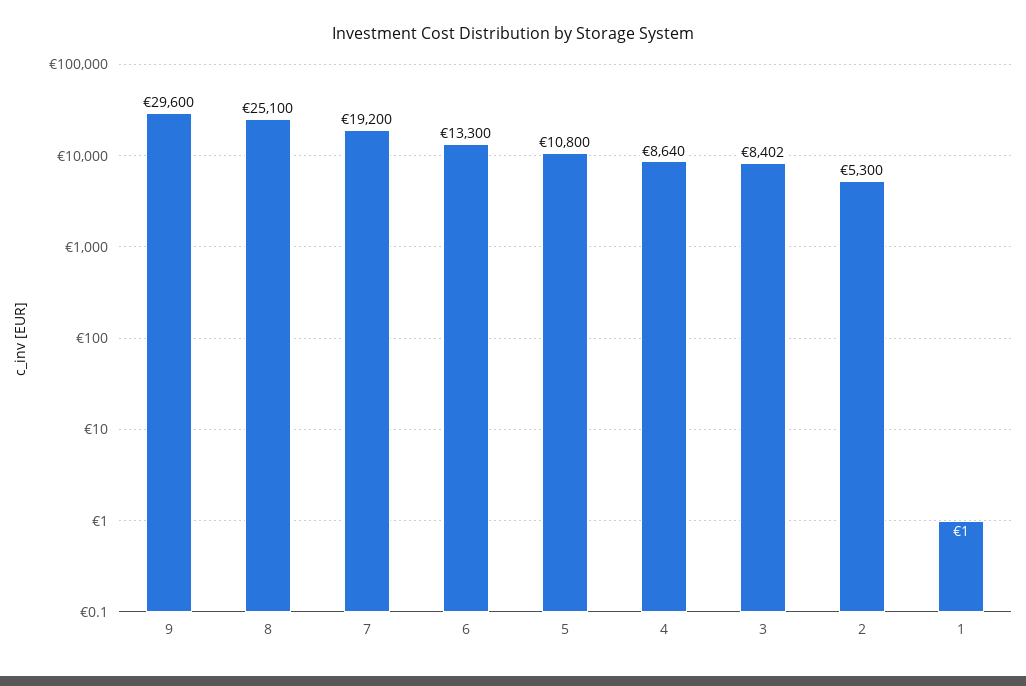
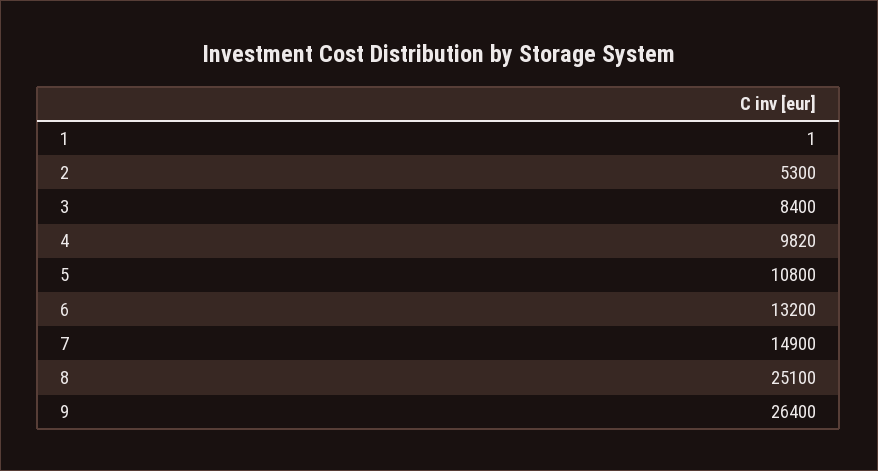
9: 29600 -> 26400
7: 19200 -> 14900
6: 13300 -> 13200
4: 8640 -> 9820
3: 8402 -> 8400

